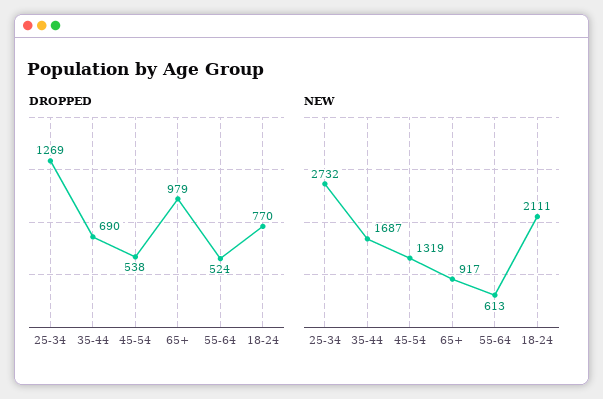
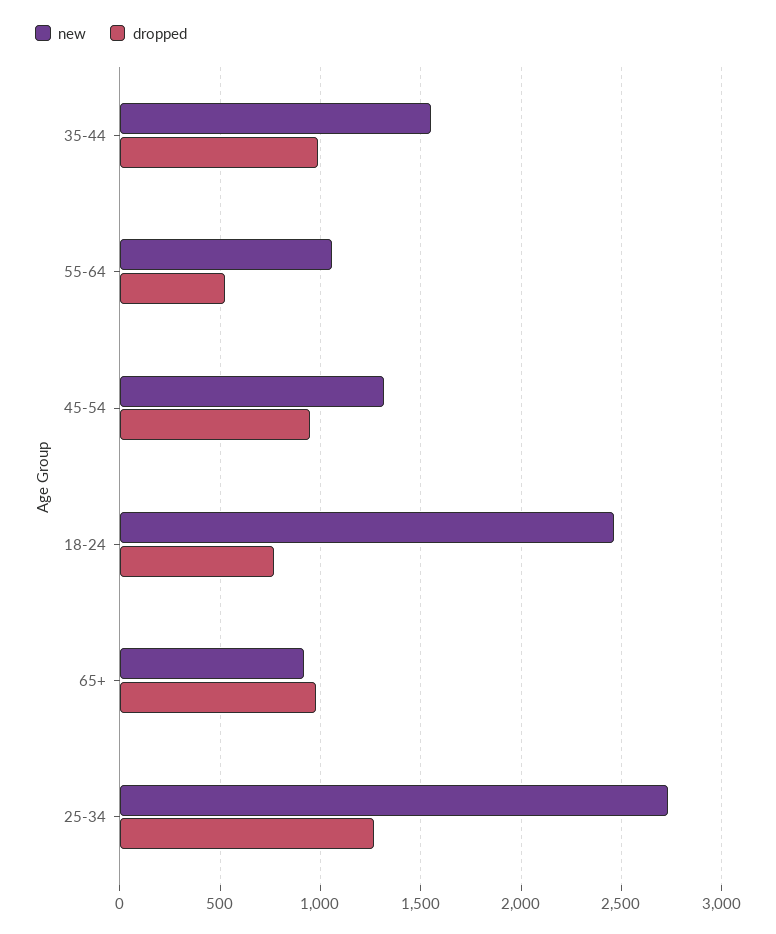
DROPPED, 35-44: 690 -> 1000
DROPPED, 45-54: 538 -> 950
NEW, 35-44: 1687 -> 1550
NEW, 55-64: 613 -> 1050
NEW, 18-24: 2111 -> 2450

